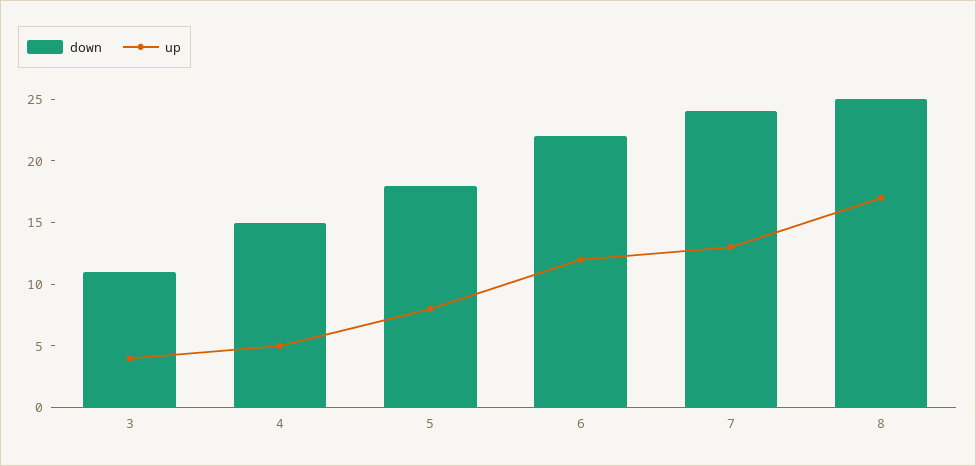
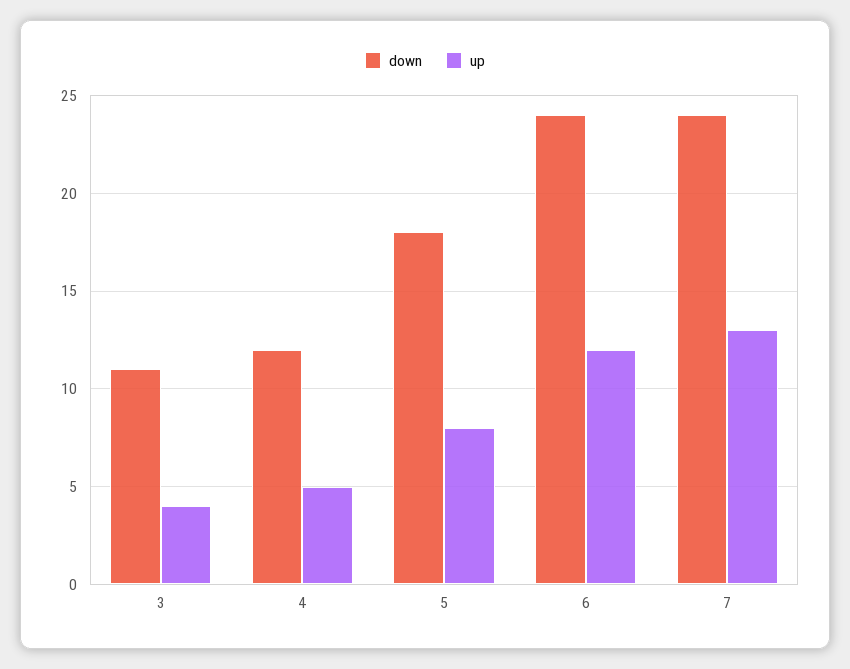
down, 4: 15 -> 12
down, 6: 22 -> 24
down, 8: 25 -> none
up, 8: 17 -> none

